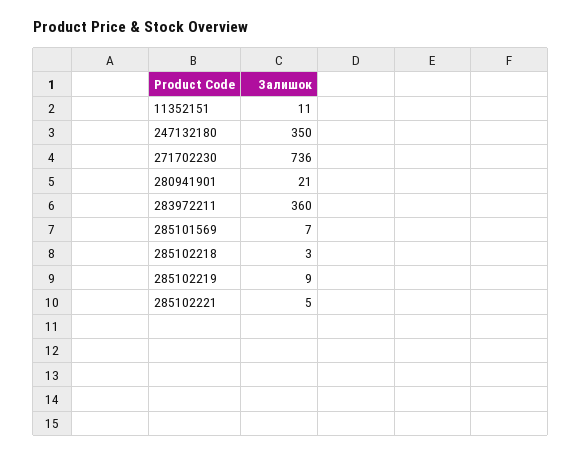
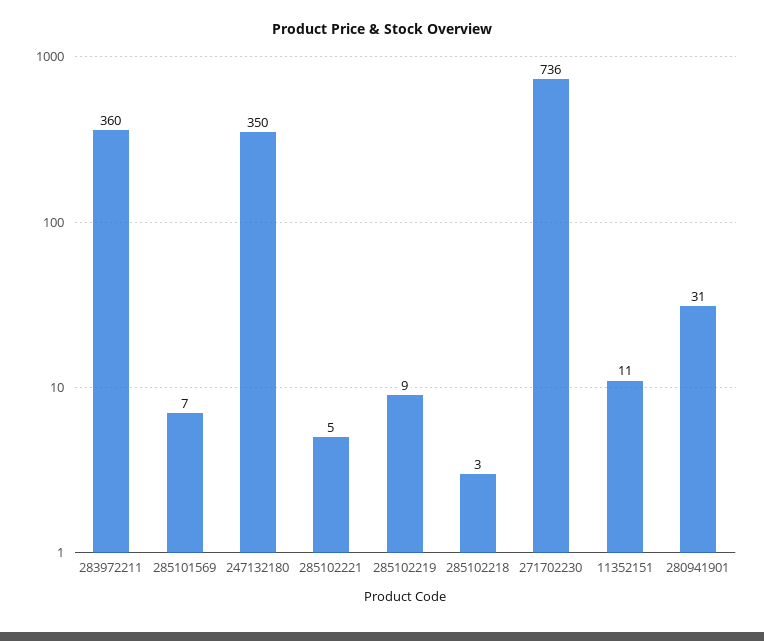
280941901: 21 -> 31

